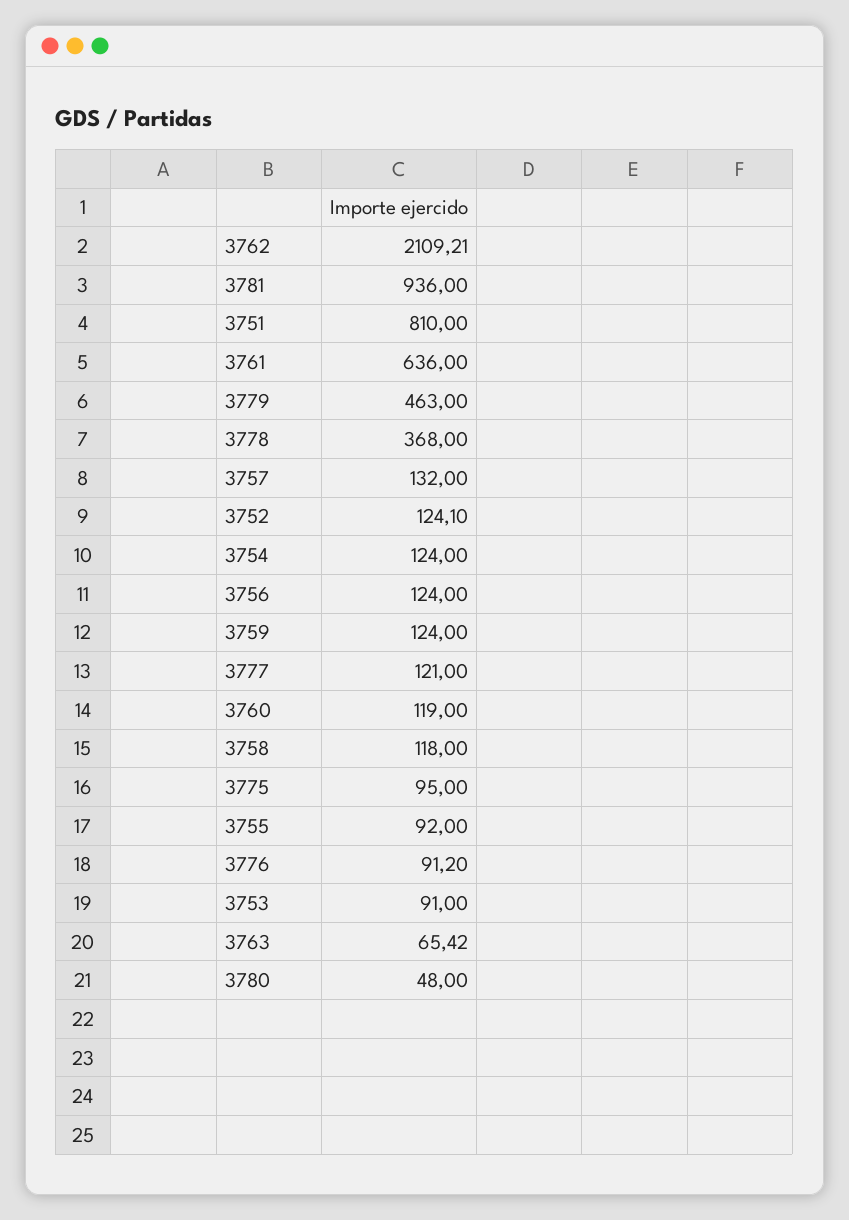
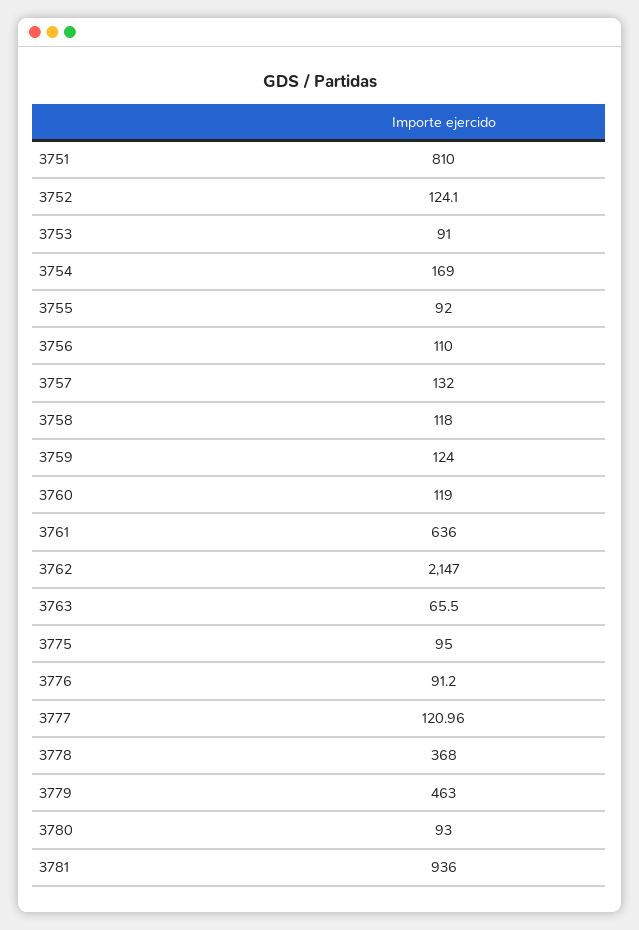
3762: 2109.21 -> 2147
3754: 124 -> 169
3756: 124 -> 110
3777: 121 -> 120.96
3763: 65.42 -> 65.5
3780: 48 -> 93

